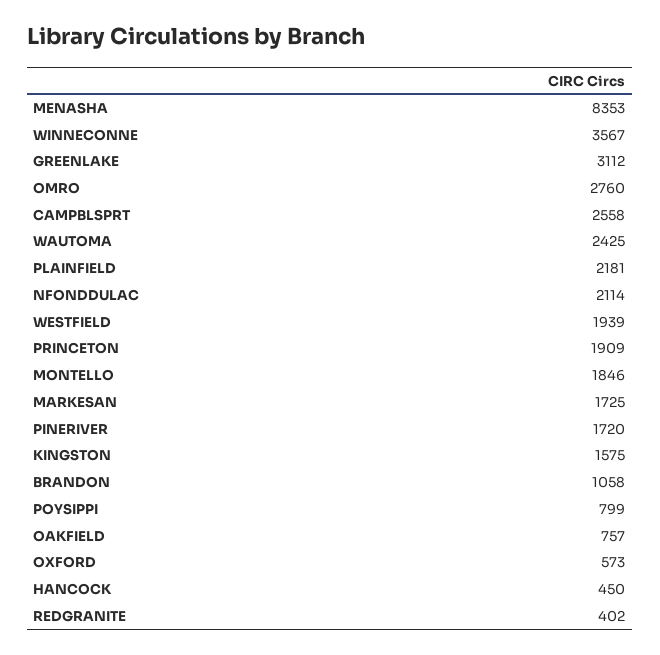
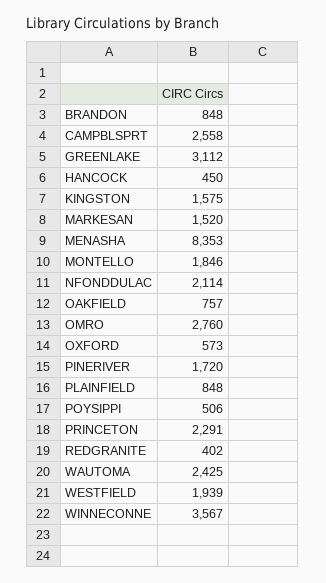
PLAINFIELD: 2181 -> 848
PRINCETON: 1909 -> 2291
MARKESAN: 1725 -> 1520
BRANDON: 1058 -> 848
POYSIPPI: 799 -> 506

